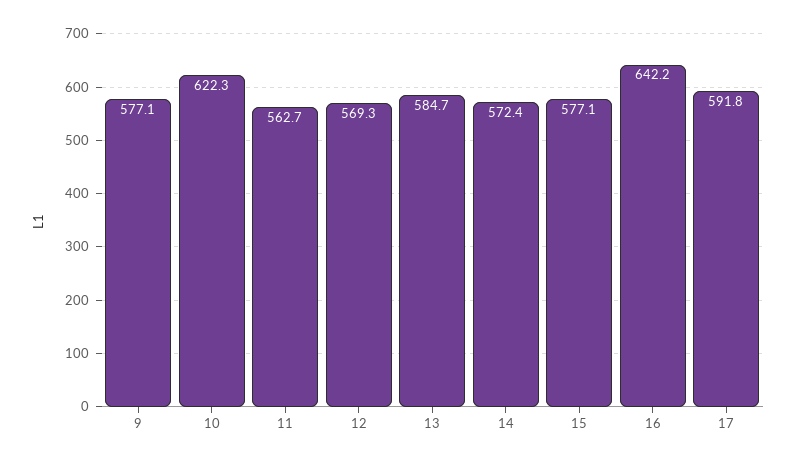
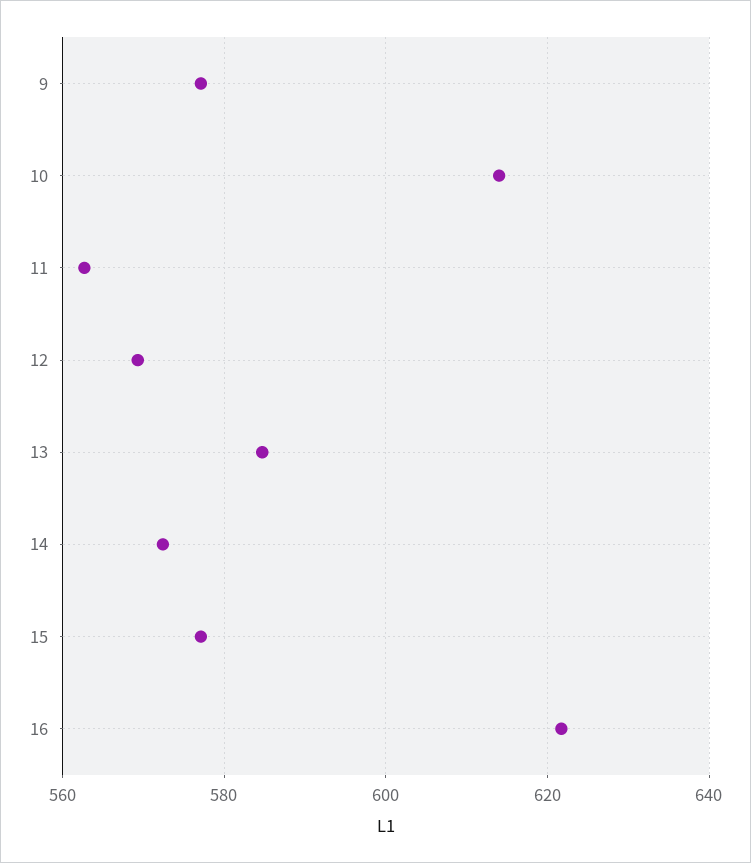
10: 622.3 -> 614
16: 642.2 -> 622
17: 591.8 -> none

